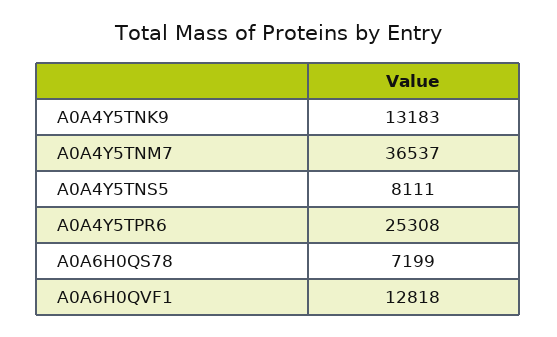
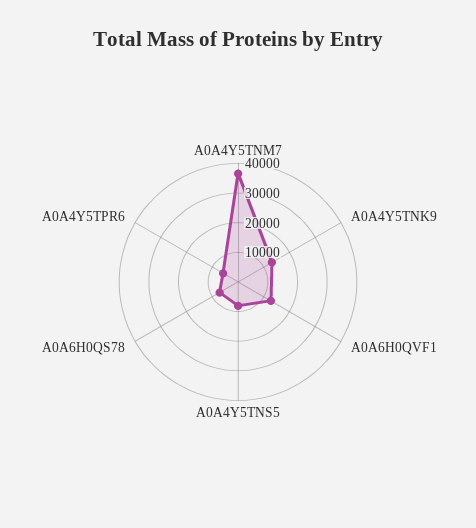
A0A4Y5TPR6: 25308 -> 5000

